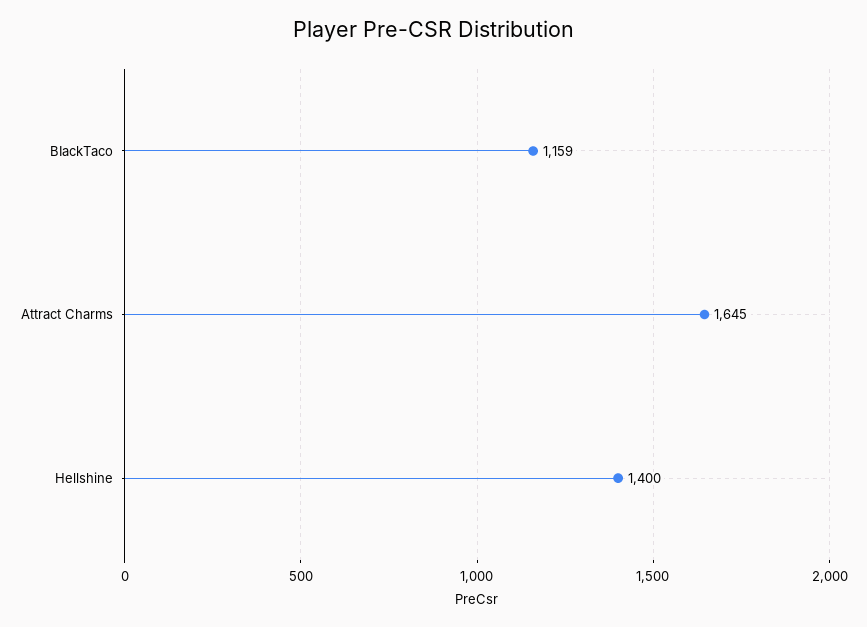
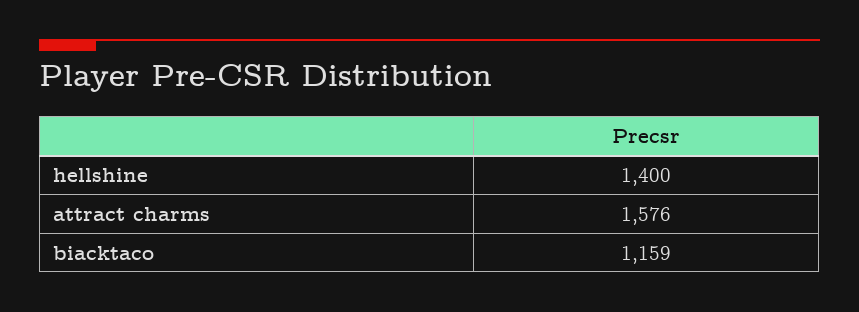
Attract Charms: 1645 -> 1576

